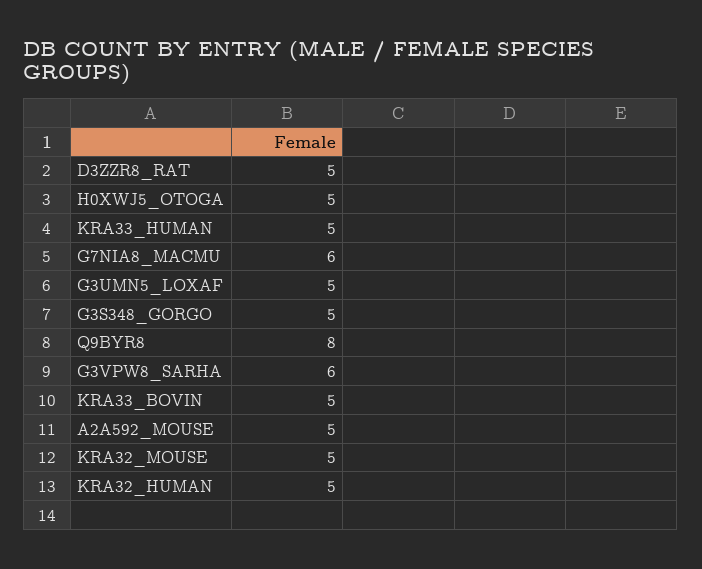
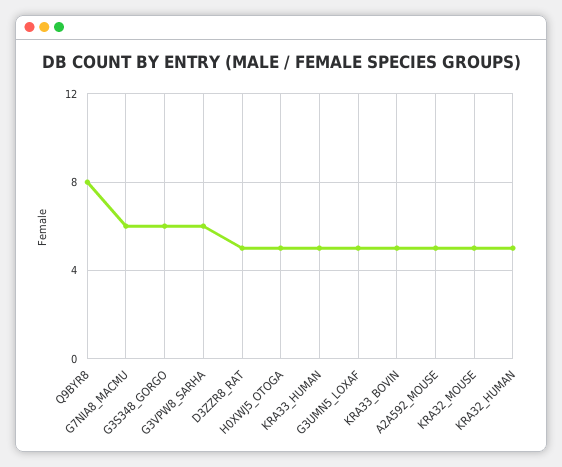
G3S348_GORGO: 5 -> 6

